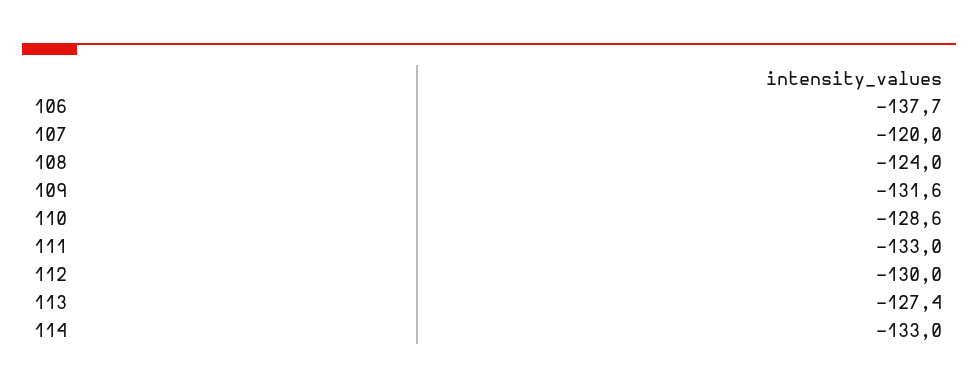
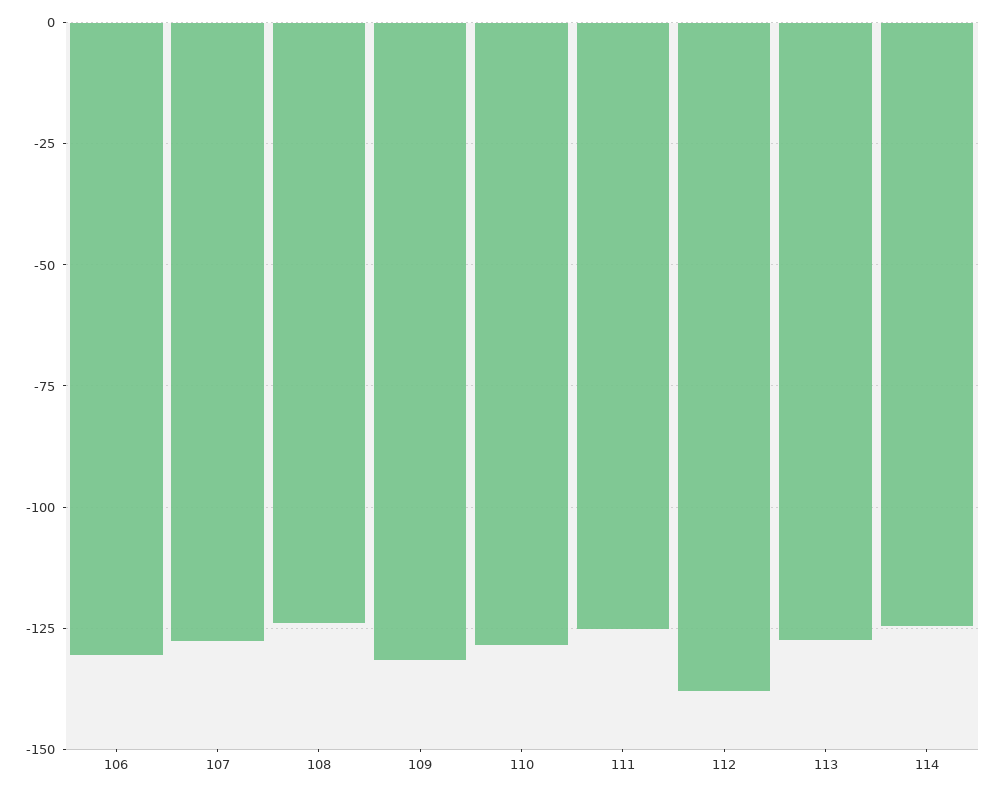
106: -137.7 -> -130
107: -120 -> -127.5
111: -133 -> -125
112: -130 -> -137.5
114: -133 -> -125

